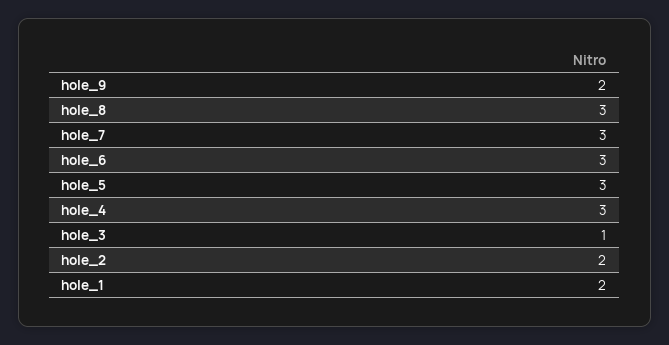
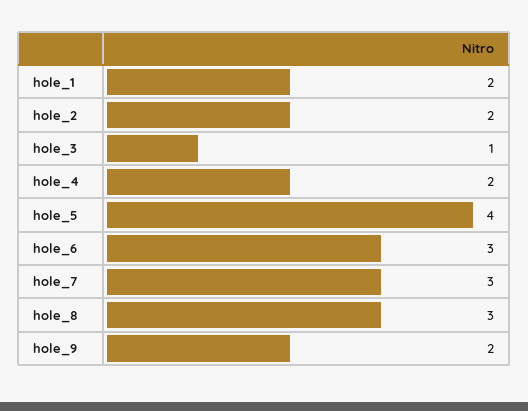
hole_5: 3 -> 4
hole_4: 3 -> 2

